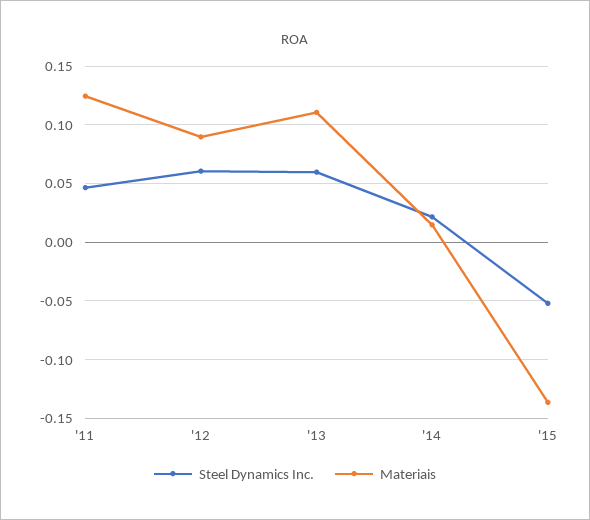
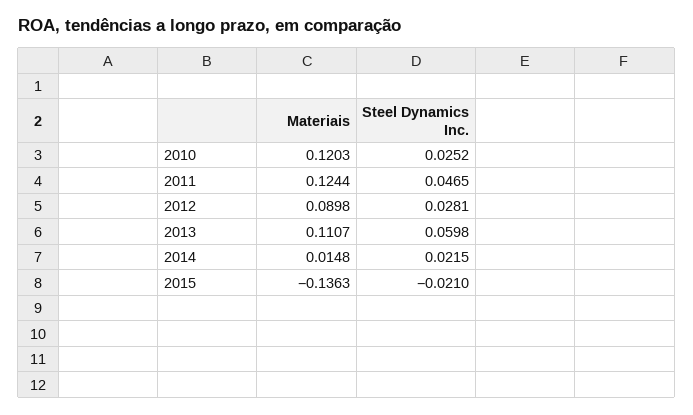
Steel Dynamics Inc., '12: 0.06 -> 0.0281
Steel Dynamics Inc., '15: -0.05 -> -0.021
Materiais, 2010: none -> 0.1203
Steel Dynamics Inc., 2010: none -> 0.0252

